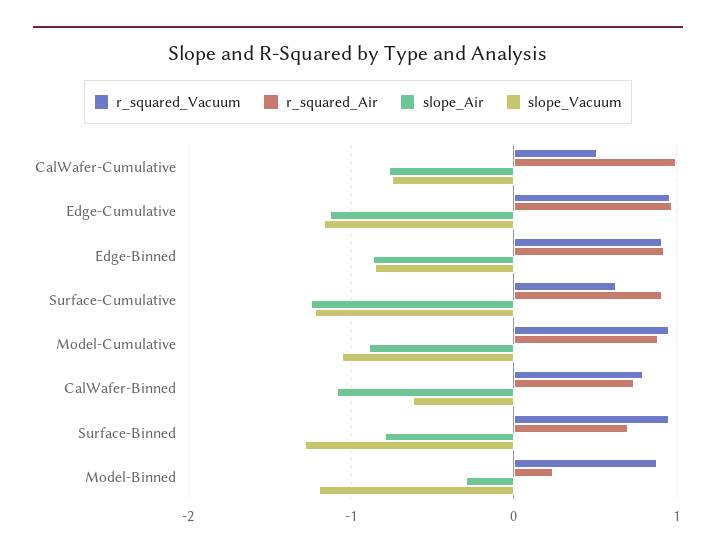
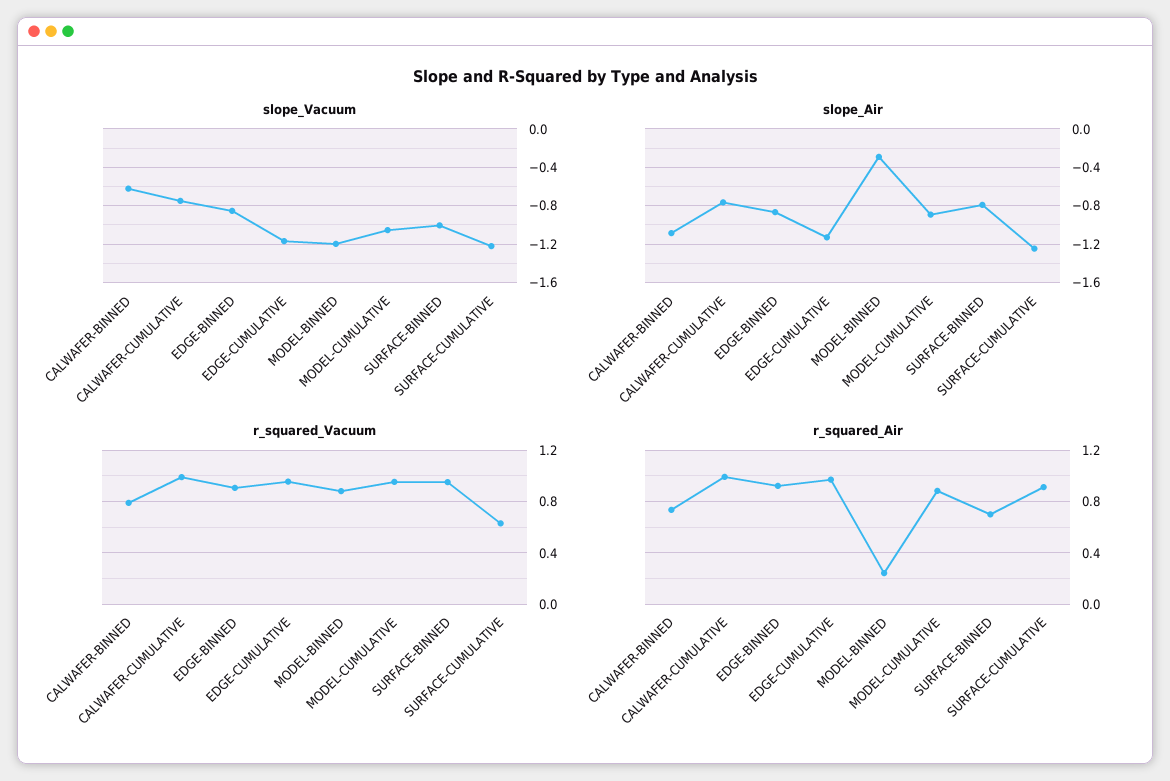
r_squared_Vacuum, CalWafer-Cumulative: 0.5 -> 1
slope_Vacuum, Surface-Binned: -1.3 -> -1

